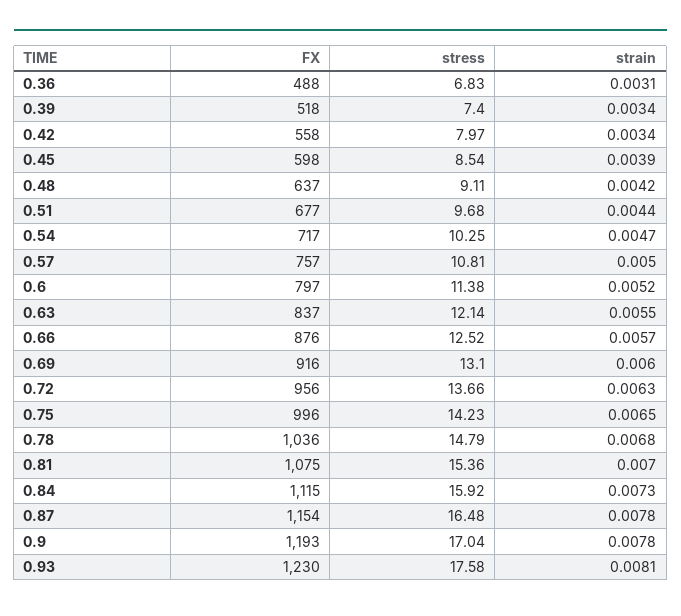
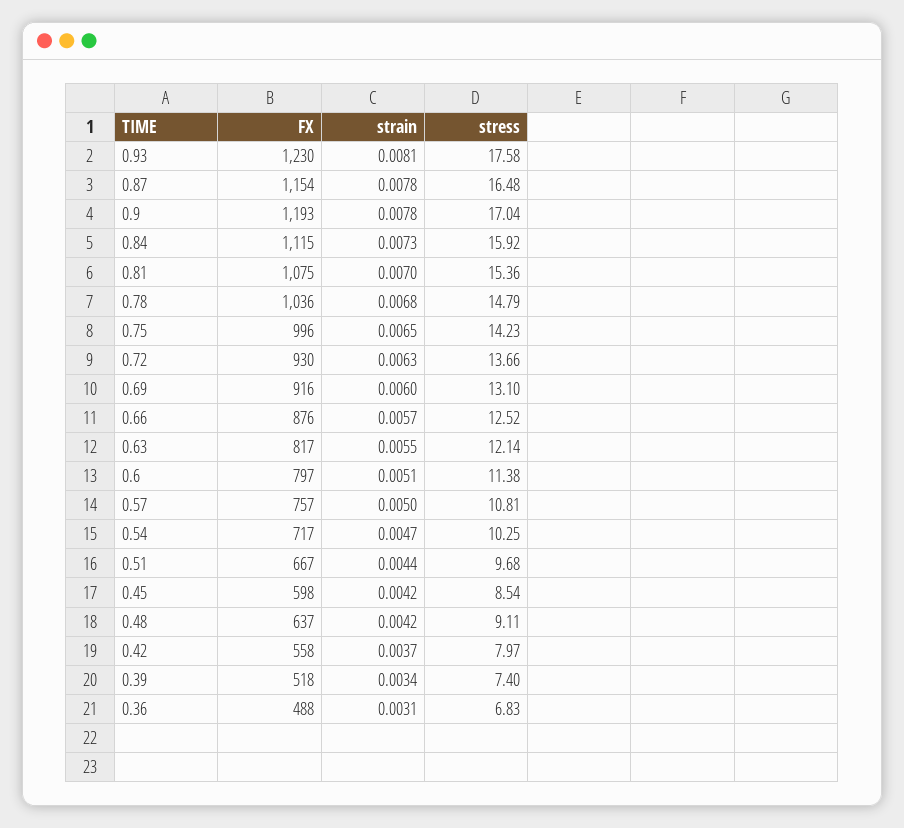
strain, 0.42: 0.0034 -> 0.0037
strain, 0.45: 0.0039 -> 0.0042
FX, 0.51: 677 -> 667
strain, 0.6: 0.0052 -> 0.0051
FX, 0.63: 837 -> 817
FX, 0.72: 956 -> 930

